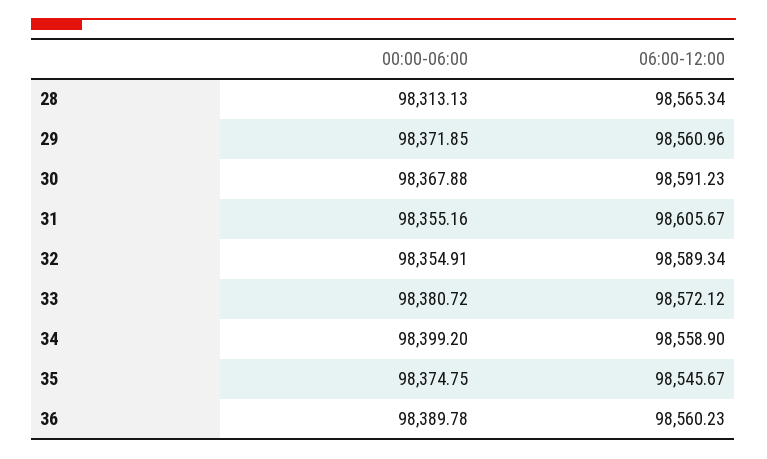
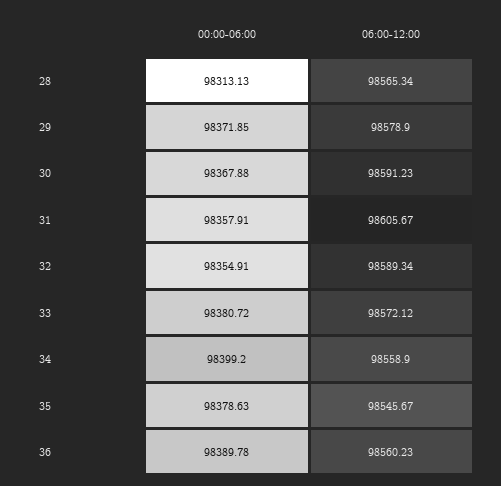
06:00-12:00, 29: 98560.96 -> 98578.9
00:00-06:00, 31: 98355.16 -> 98357.91
00:00-06:00, 35: 98374.75 -> 98378.63

